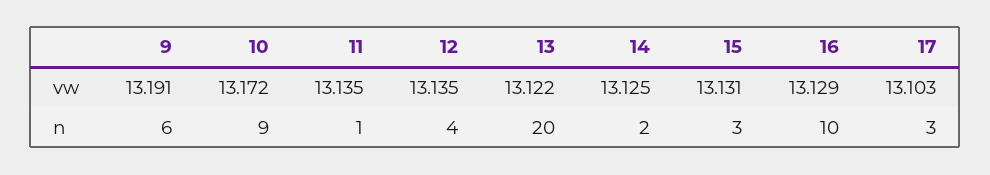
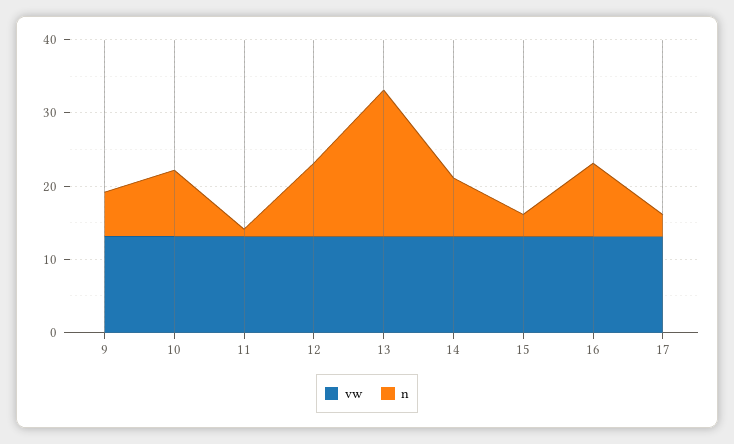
n, 12: 4 -> 10
n, 14: 2 -> 8

